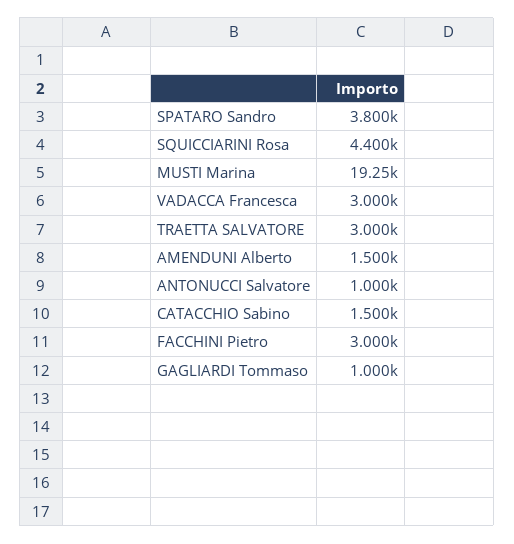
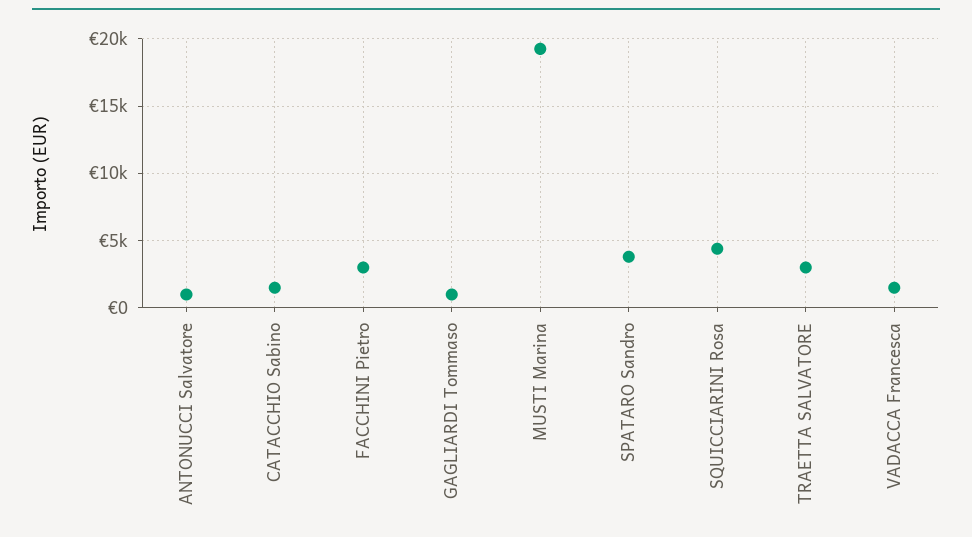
VADACCA Francesca: 3000 -> 1500
AMENDUNI Alberto: 1500 -> none

